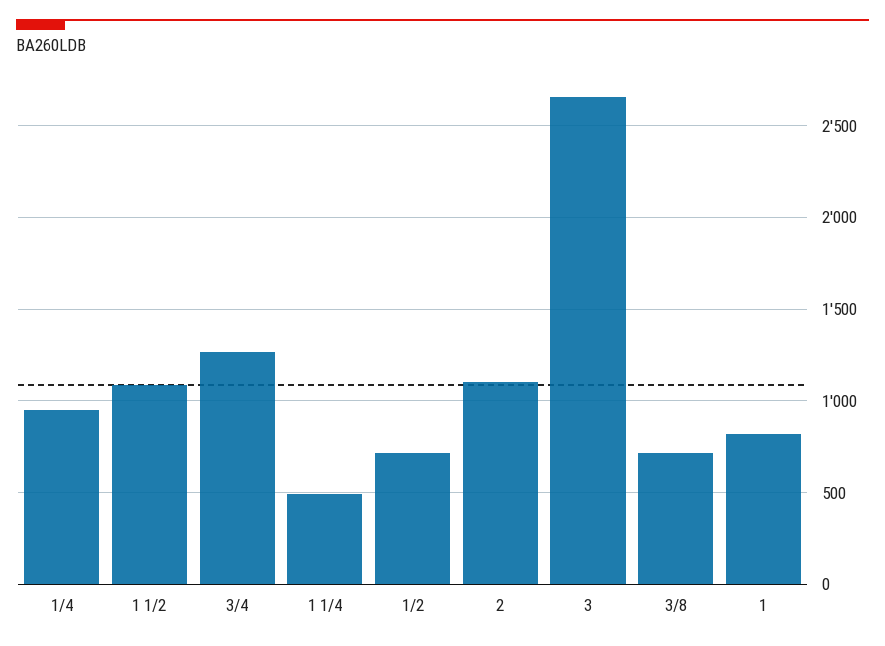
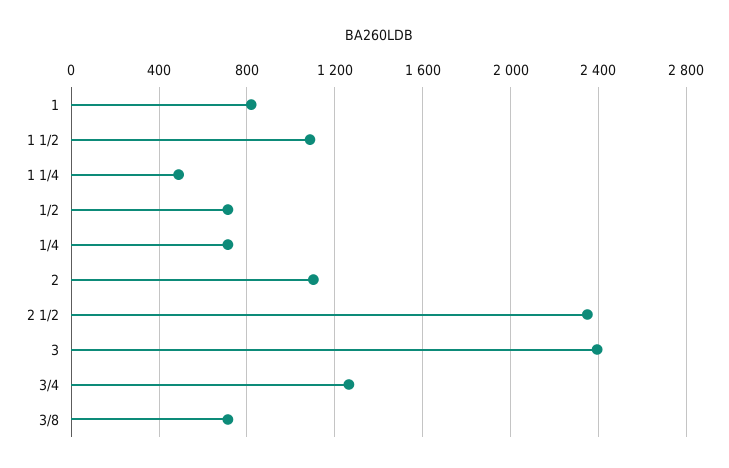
1/4: 950 -> 700
3: 2650 -> 2400
2 1/2: none -> 2350

